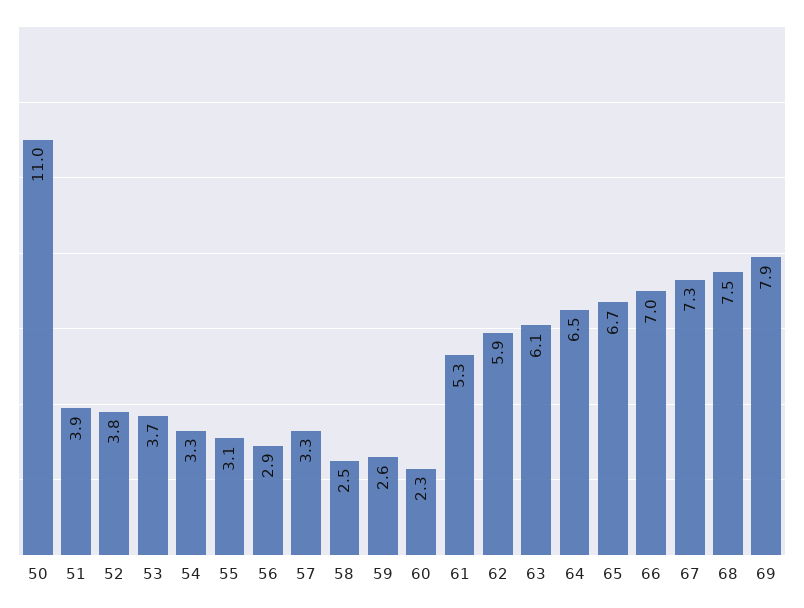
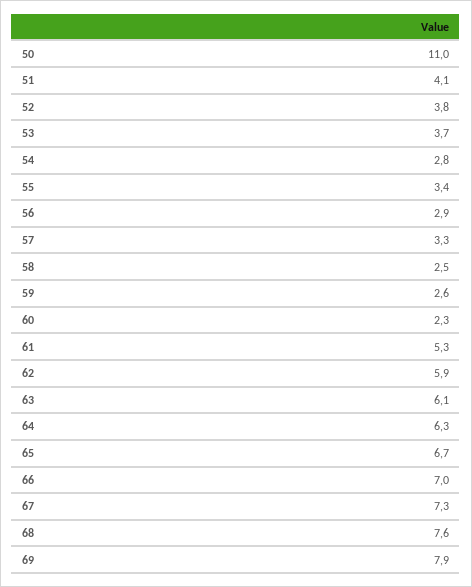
51: 3.9 -> 4.1
54: 3.3 -> 2.8
55: 3.1 -> 3.4
64: 6.5 -> 6.3
68: 7.5 -> 7.6

